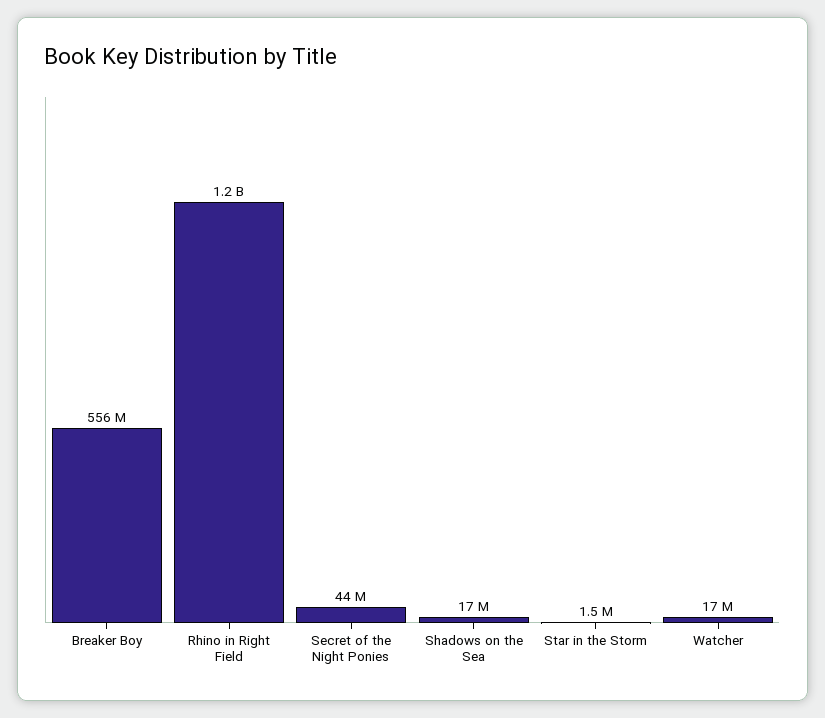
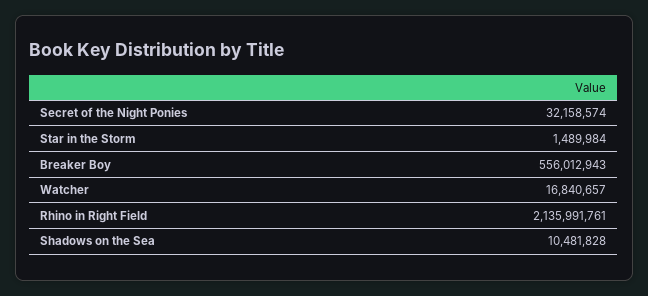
Rhino in Right Field: 1200000000 -> 2135991761
Secret of the Night Ponies: 44000000 -> 32158574
Shadows on the Sea: 17000000 -> 10481828

